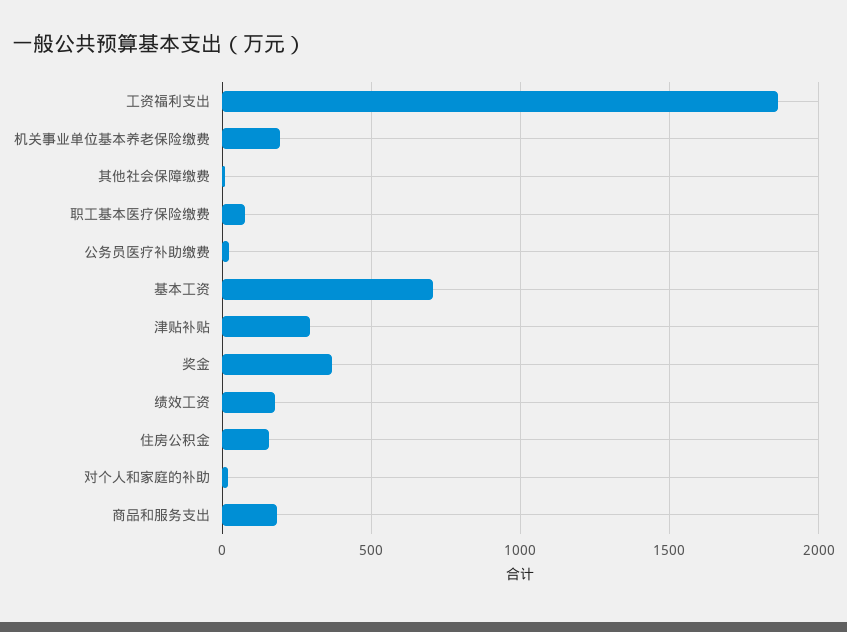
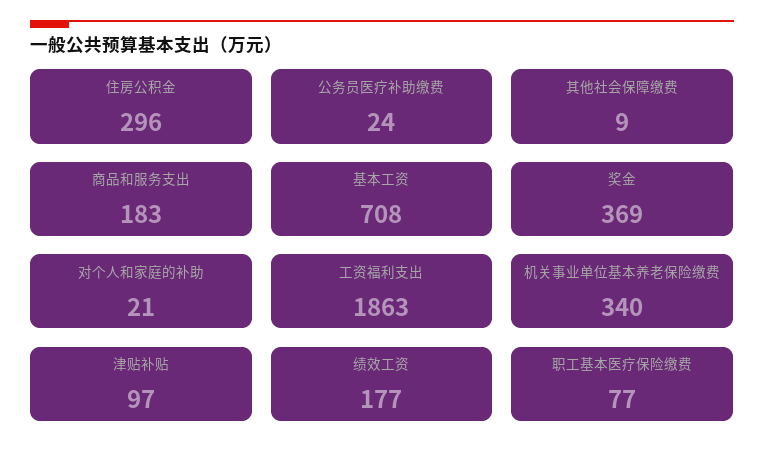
机关事业单位基本养老保险缴费: 200 -> 340
津贴补贴: 300 -> 97
住房公积金: 150 -> 296

